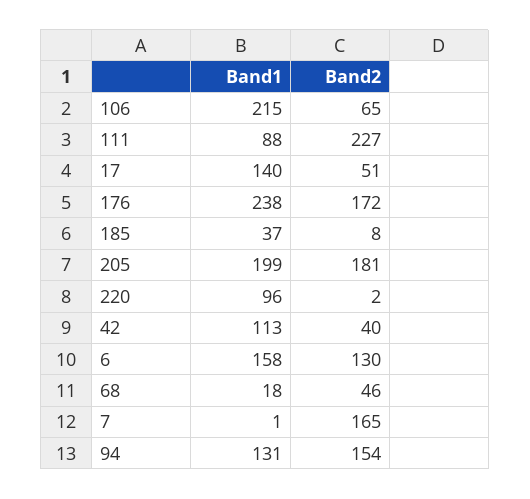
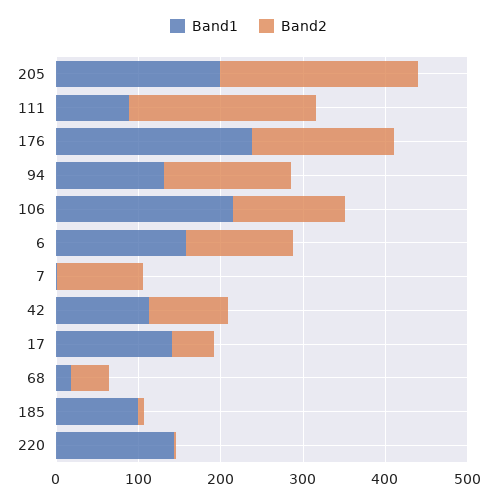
Band2, 106: 65 -> 140
Band1, 185: 37 -> 100
Band2, 205: 181 -> 240
Band1, 220: 96 -> 140
Band2, 42: 40 -> 100
Band2, 7: 165 -> 100

